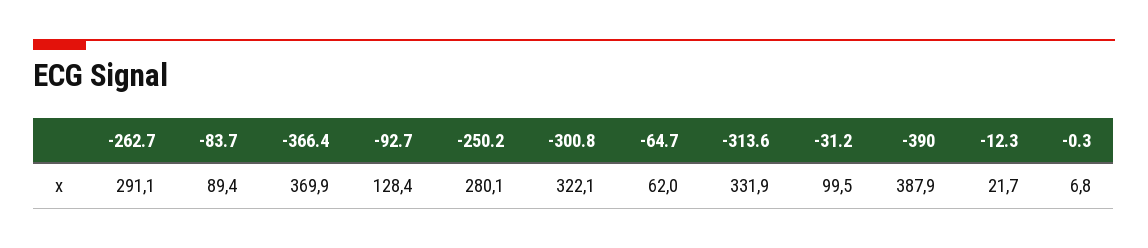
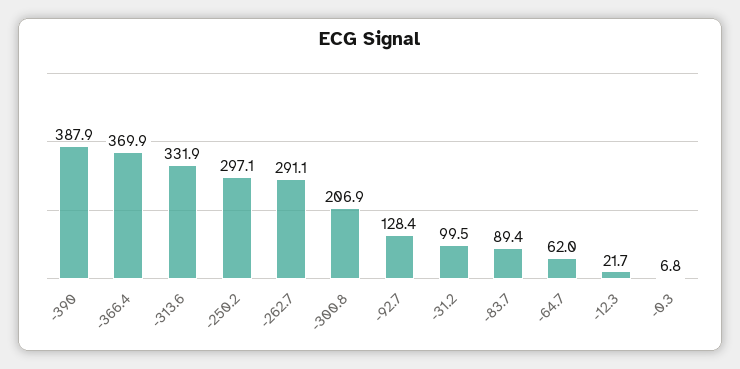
-250.2: 280.1 -> 297.1
-300.8: 322.1 -> 206.9

